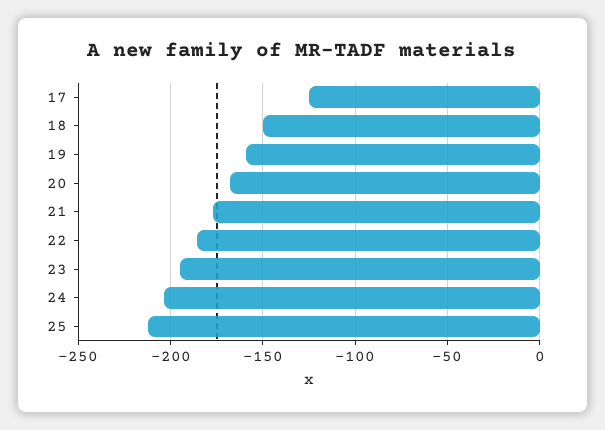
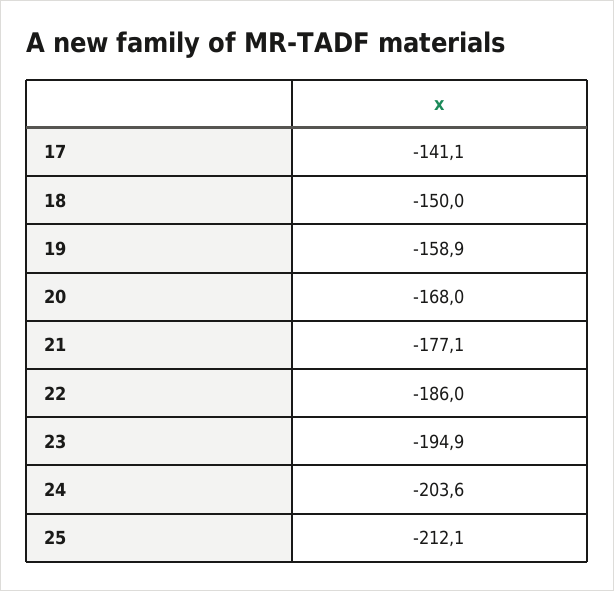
17: -125 -> -141.1

